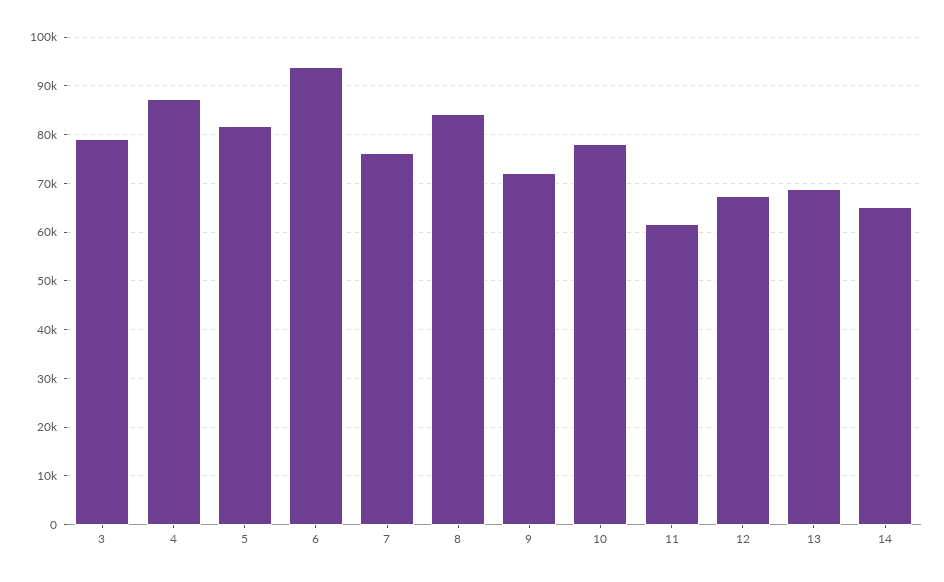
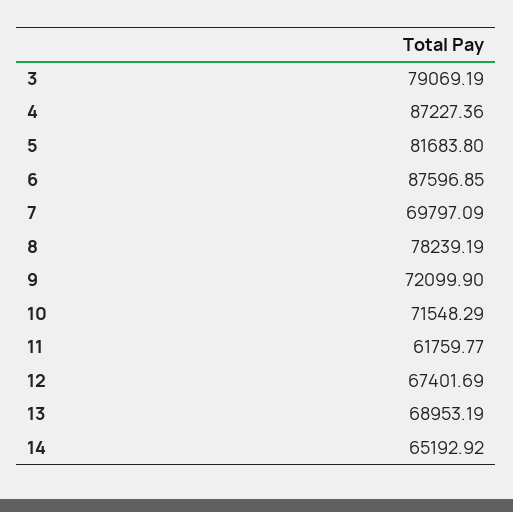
6: 94000 -> 87596.85
7: 76000 -> 69797.09
8: 84000 -> 78239.19
10: 78000 -> 71548.29

